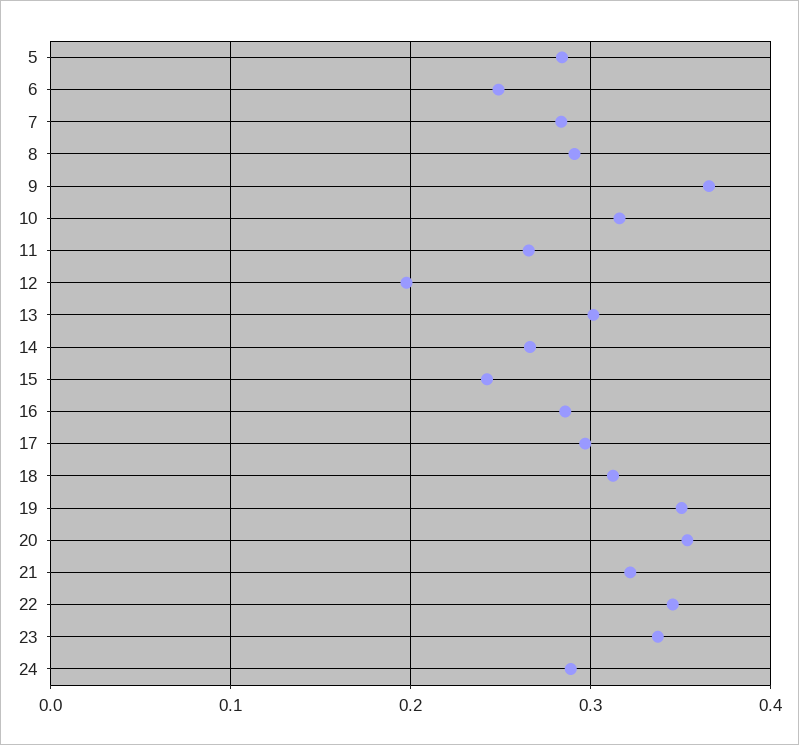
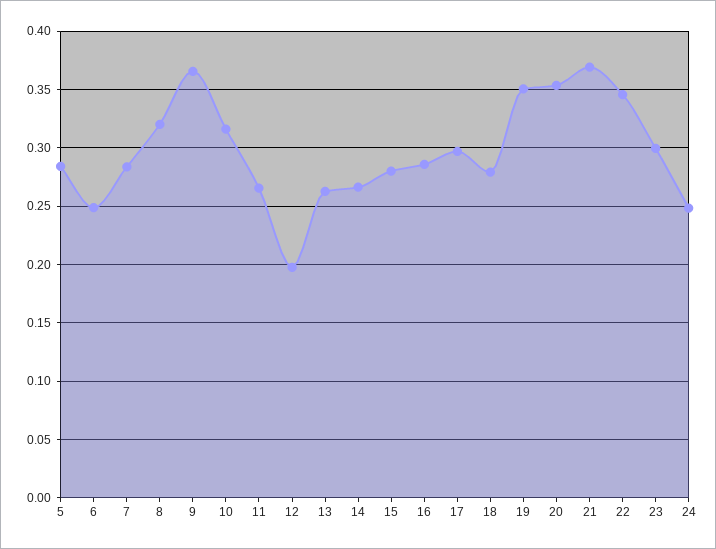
8: 0.29 -> 0.32
13: 0.3 -> 0.26
15: 0.24 -> 0.28
18: 0.31 -> 0.28
21: 0.32 -> 0.37
23: 0.34 -> 0.3
24: 0.29 -> 0.25

